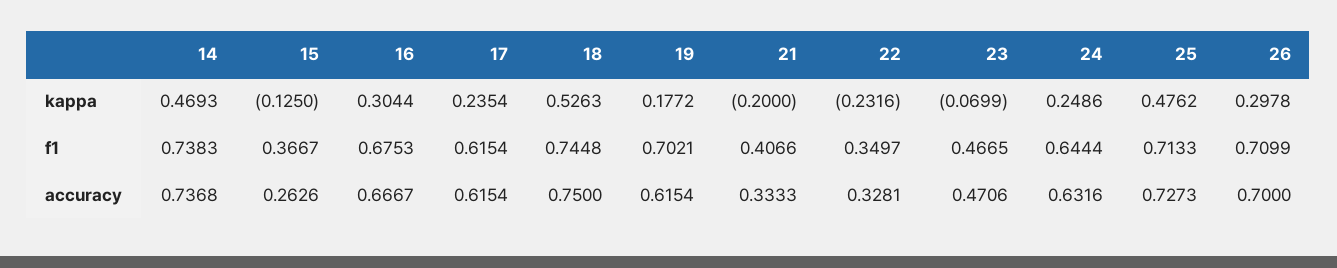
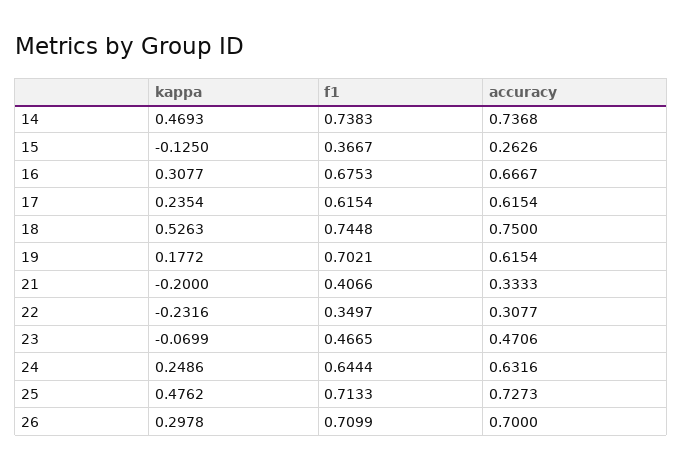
16, kappa: 0.3044 -> 0.3077
22, accuracy: 0.3281 -> 0.3077

